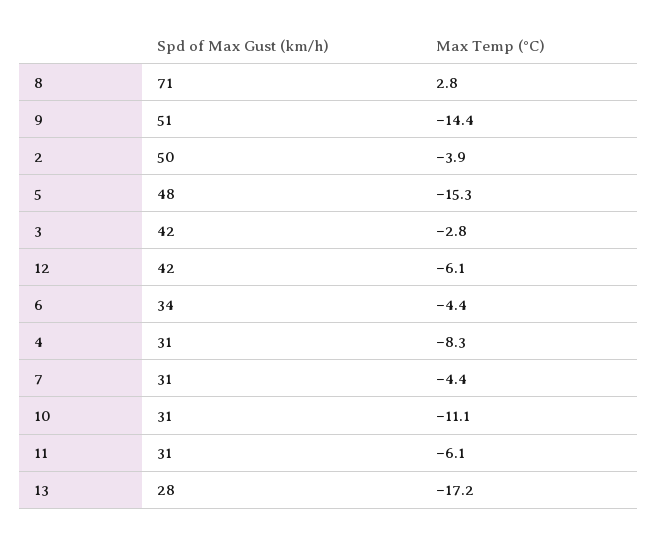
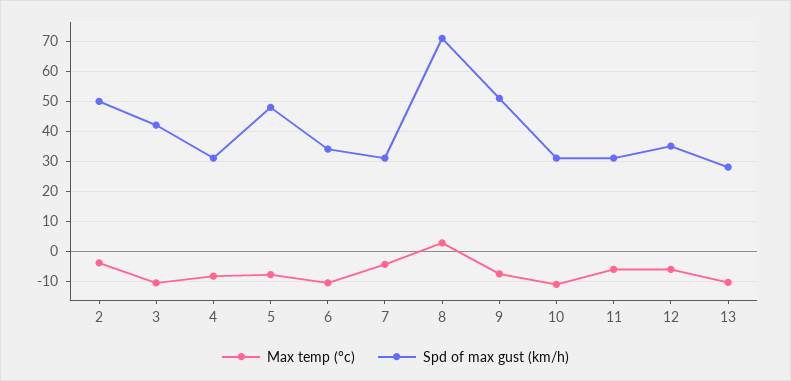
Max Temp (°C), 9: -14.4 -> -7.5
Max Temp (°C), 5: -15.3 -> -7.5
Max Temp (°C), 3: -2.8 -> -10
Spd of Max Gust (km/h), 12: 42 -> 35
Max Temp (°C), 6: -4.4 -> -10
Max Temp (°C), 13: -17.2 -> -10

